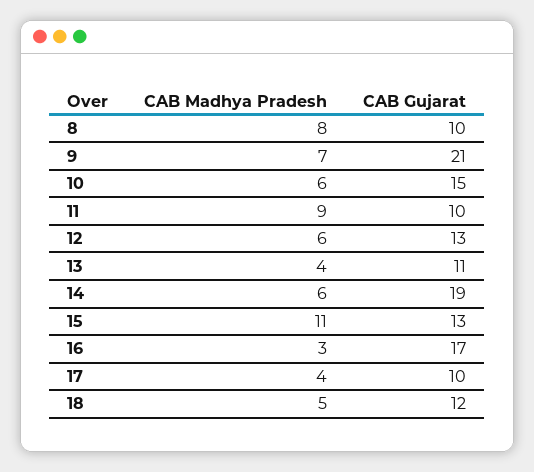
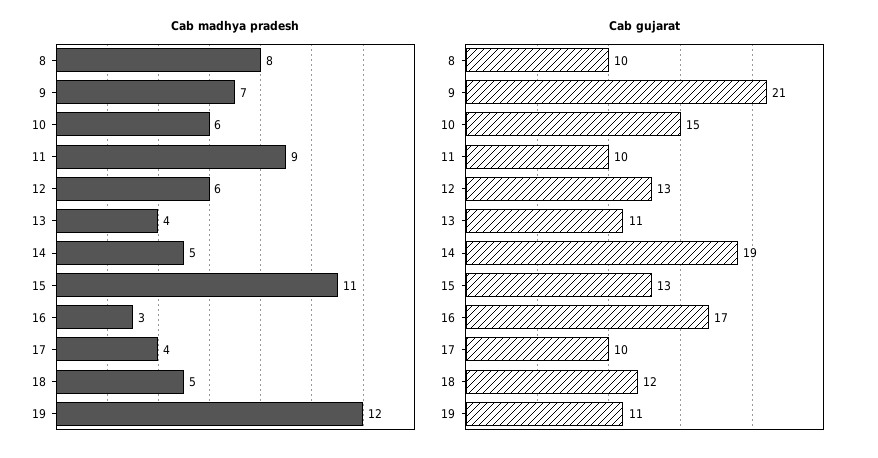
CAB Madhya Pradesh, 14: 6 -> 5
CAB Madhya Pradesh, 19: none -> 12
CAB Gujarat, 19: none -> 11

